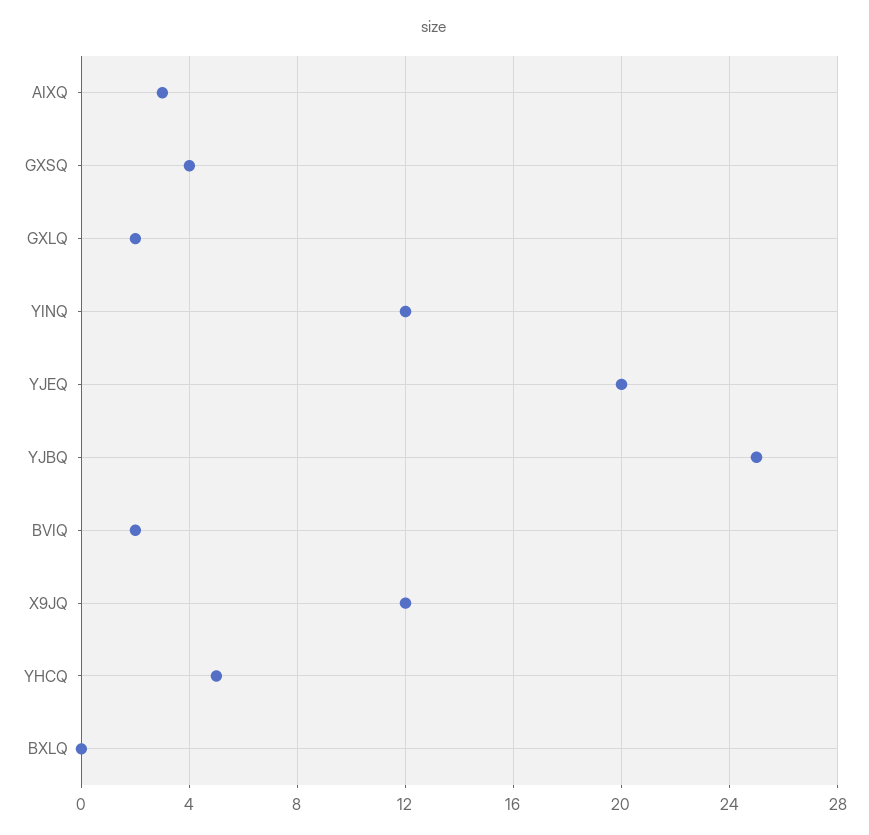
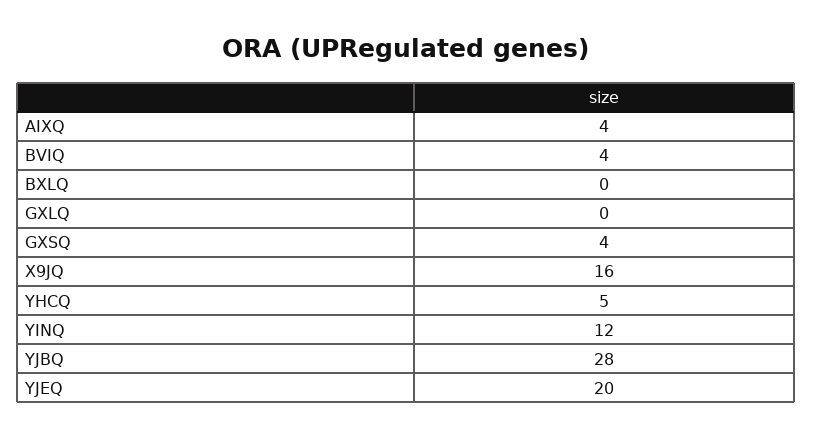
AIXQ: 3 -> 4
GXLQ: 2 -> 0
YJBQ: 25 -> 28
BVIQ: 2 -> 4
X9JQ: 12 -> 16

